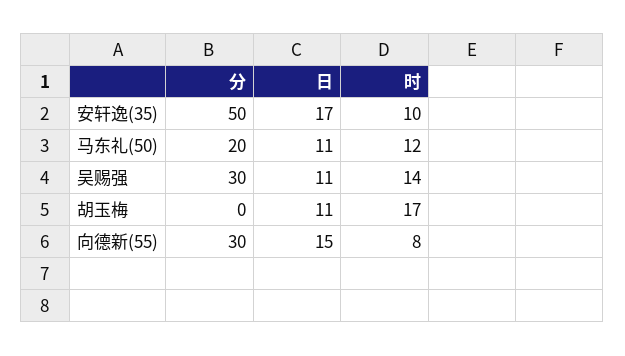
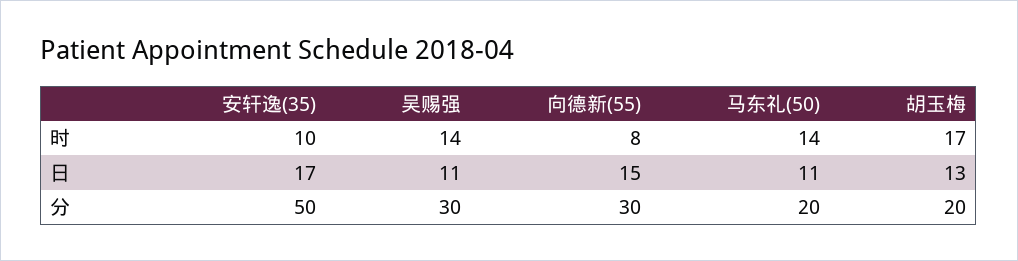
时, 马东礼(50): 12 -> 14
分, 胡玉梅: 0 -> 20
日, 胡玉梅: 11 -> 13

